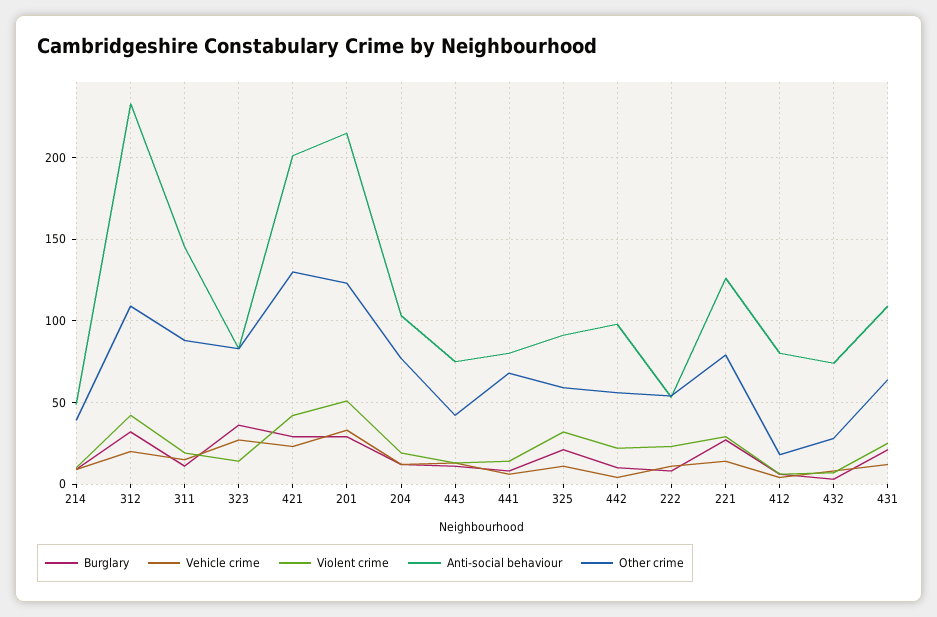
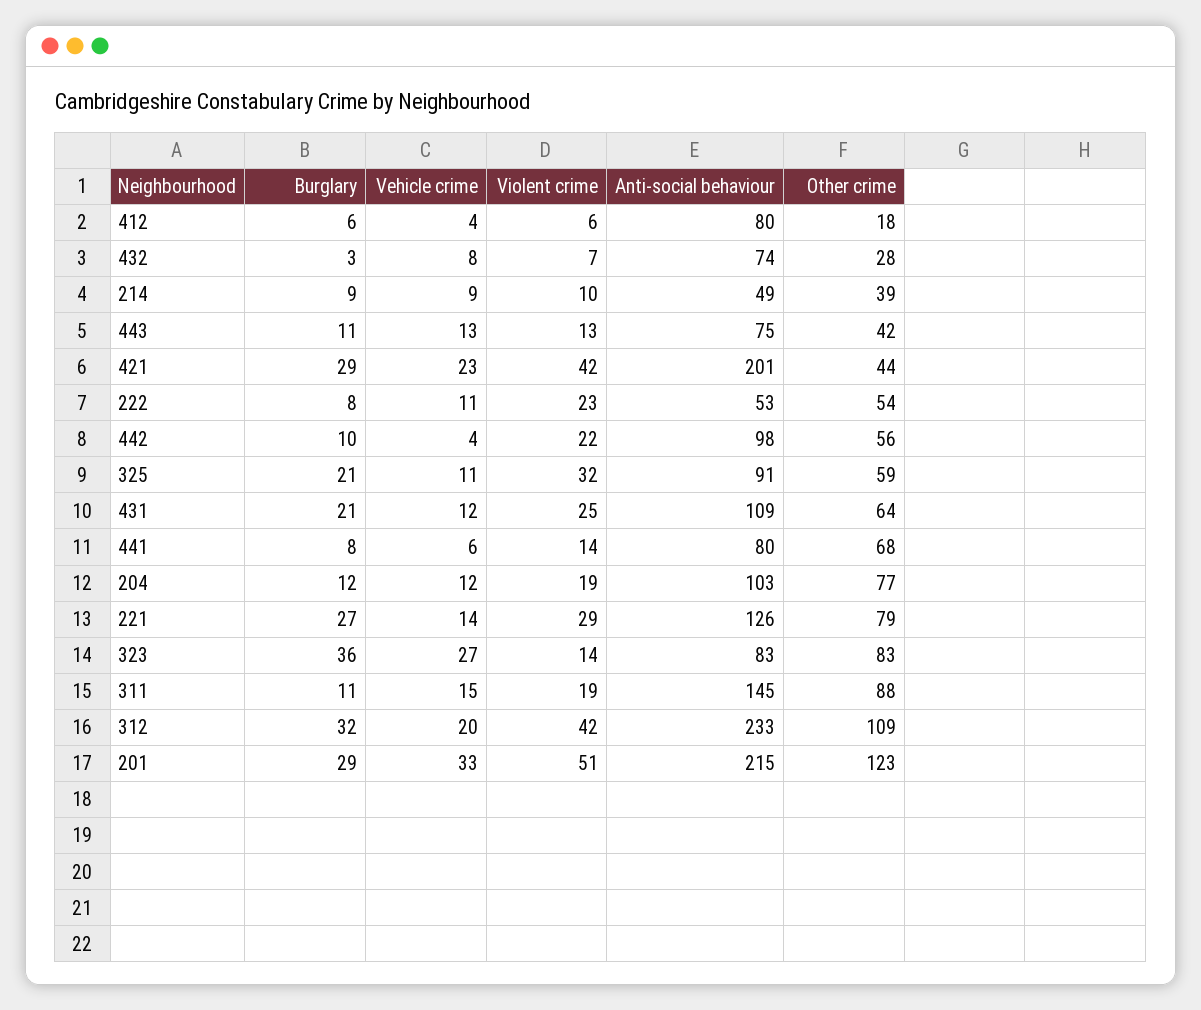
Other crime, 421: 130 -> 44

